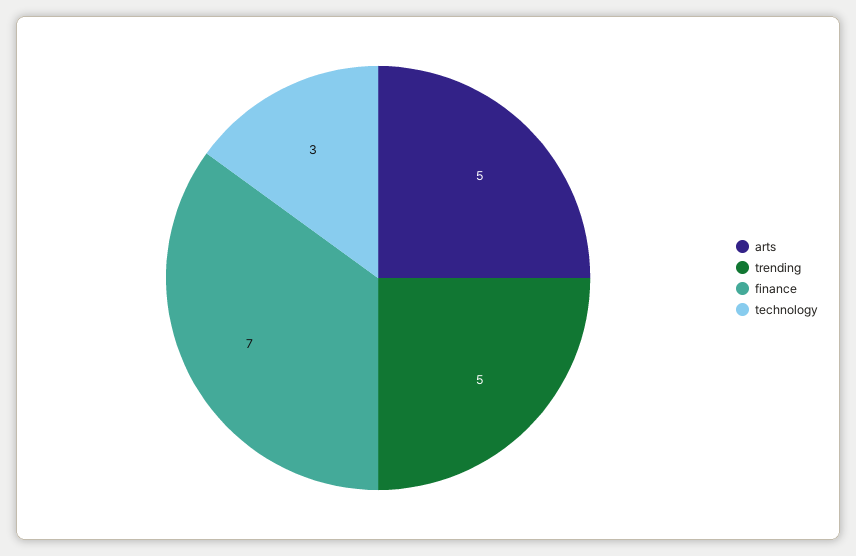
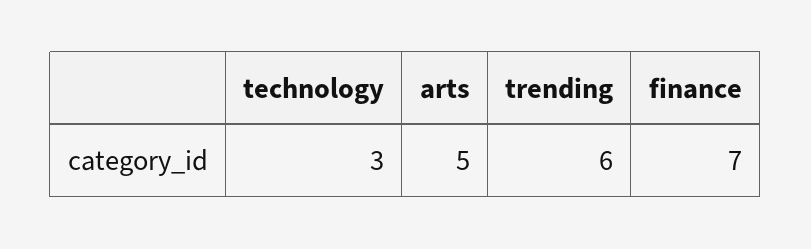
trending: 5 -> 6

